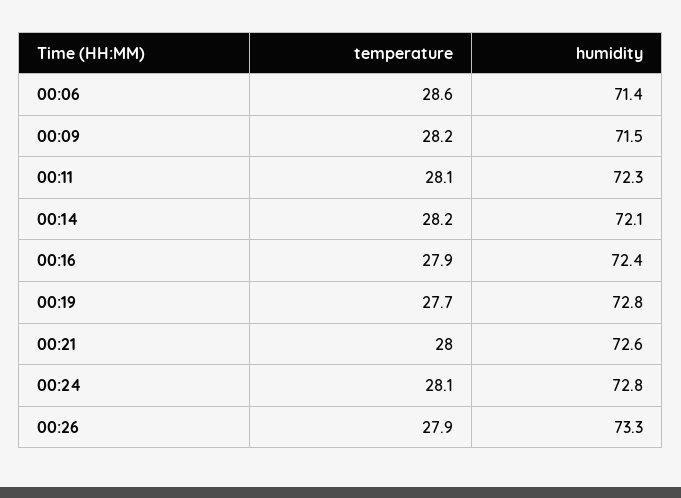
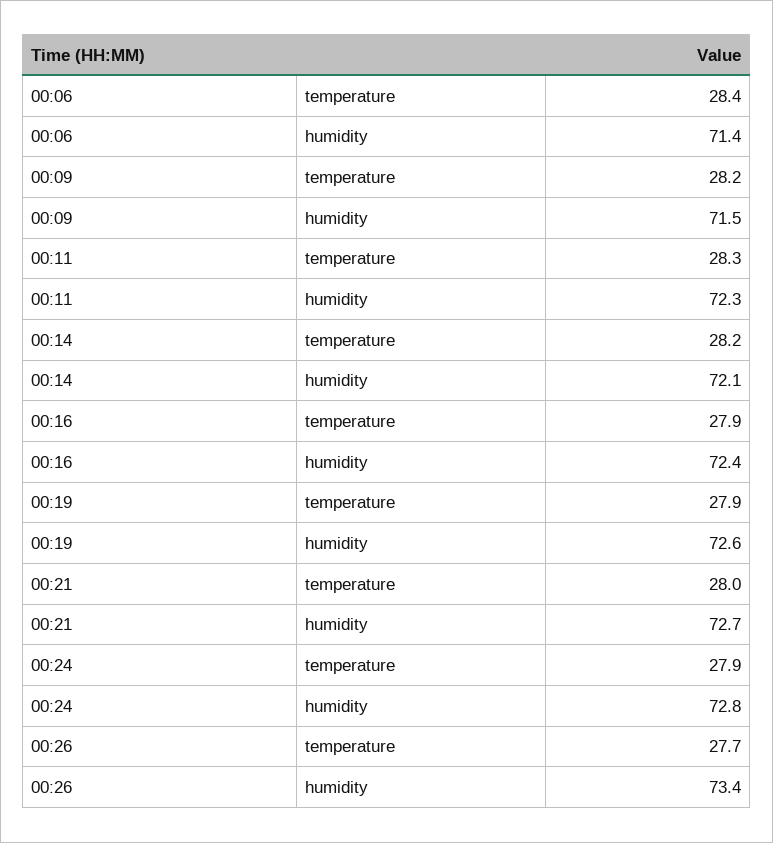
temperature, 00:06: 28.6 -> 28.4
temperature, 00:11: 28.1 -> 28.3
temperature, 00:19: 27.7 -> 27.9
humidity, 00:19: 72.8 -> 72.6
humidity, 00:21: 72.6 -> 72.7
temperature, 00:24: 28.1 -> 27.9
temperature, 00:26: 27.9 -> 27.7
humidity, 00:26: 73.3 -> 73.4

